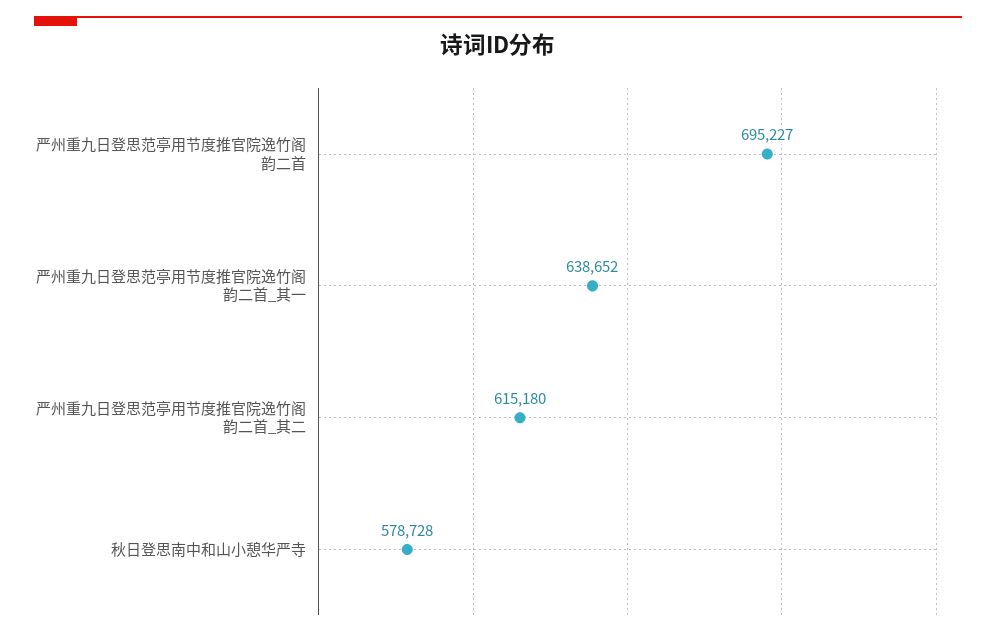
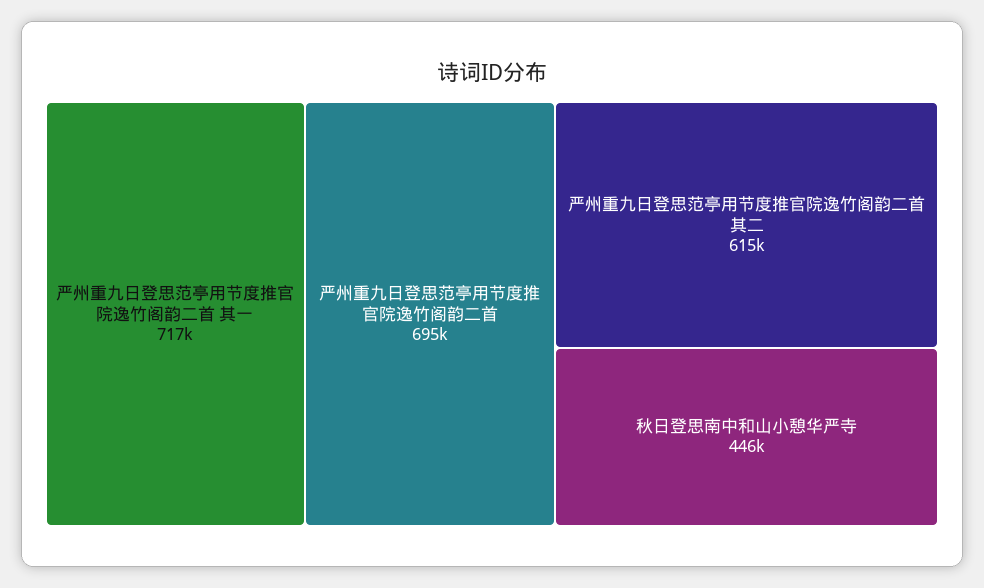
严州重九日登思范亭用节度推官院逸竹阁韵二首_其一: 638652 -> 717000
秋日登思南中和山小憩华严寺: 578728 -> 446000

